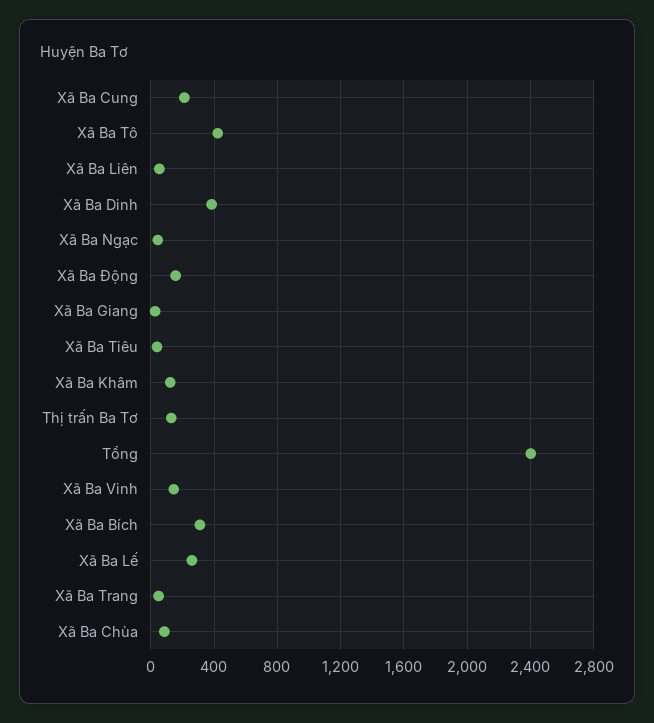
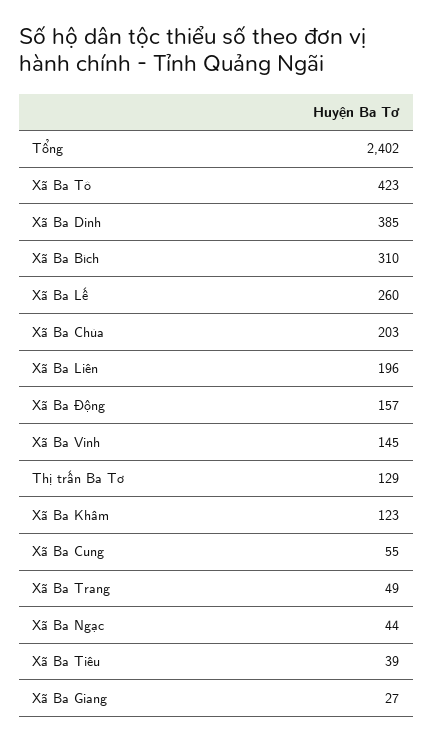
Xã Ba Cung: 200 -> 55
Xã Ba Liên: 50 -> 196
Xã Ba Chùa: 100 -> 203

